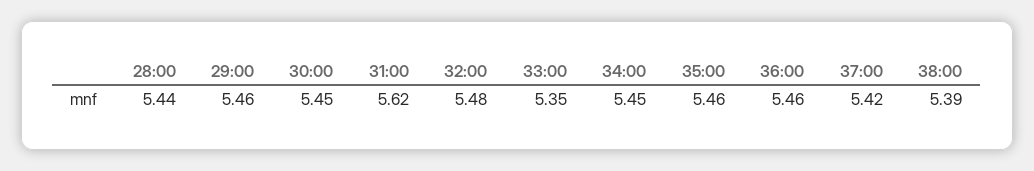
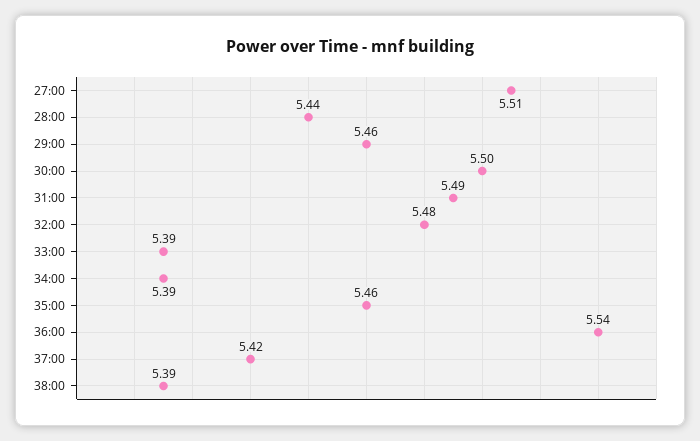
30:00: 5.45 -> 5.5
31:00: 5.62 -> 5.49
33:00: 5.35 -> 5.39
34:00: 5.45 -> 5.39
36:00: 5.46 -> 5.54
27:00: none -> 5.51

